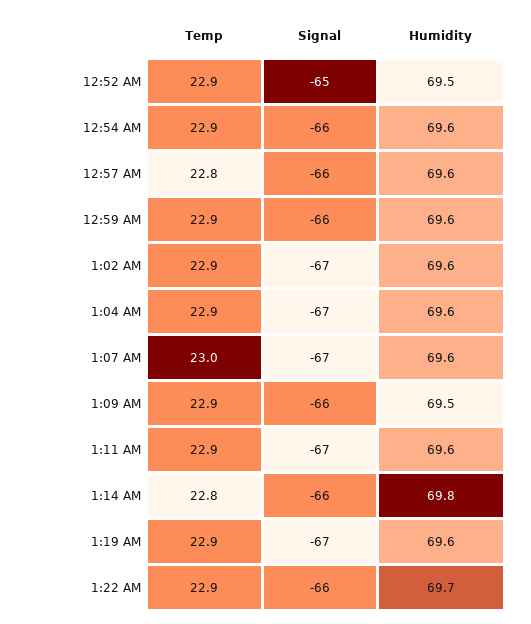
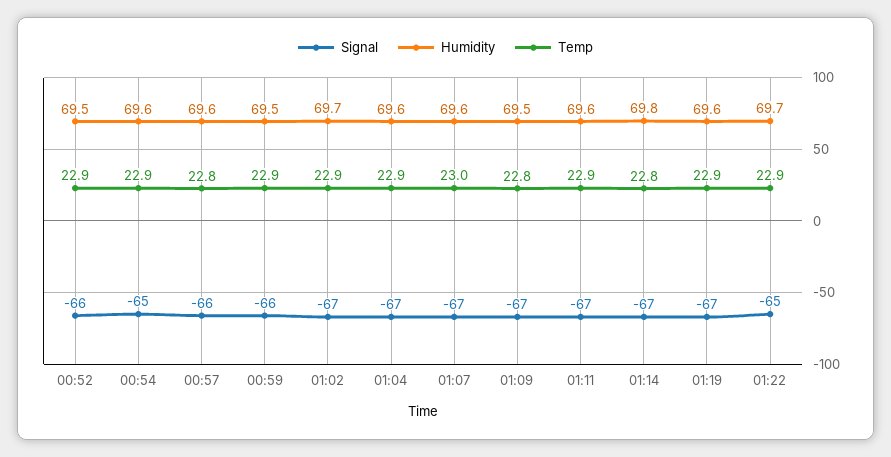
Signal, 12:52 AM: -65 -> -66
Signal, 12:54 AM: -66 -> -65
Humidity, 12:59 AM: 69.6 -> 69.5
Humidity, 1:02 AM: 69.6 -> 69.7
Temp, 1:09 AM: 22.9 -> 22.8
Signal, 1:09 AM: -66 -> -67
Signal, 1:14 AM: -66 -> -67
Signal, 1:22 AM: -66 -> -65

